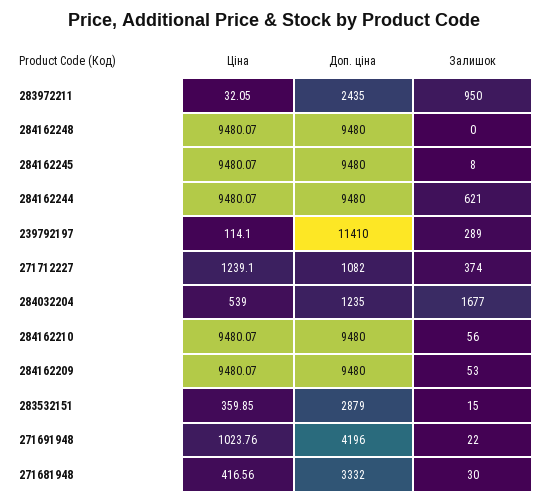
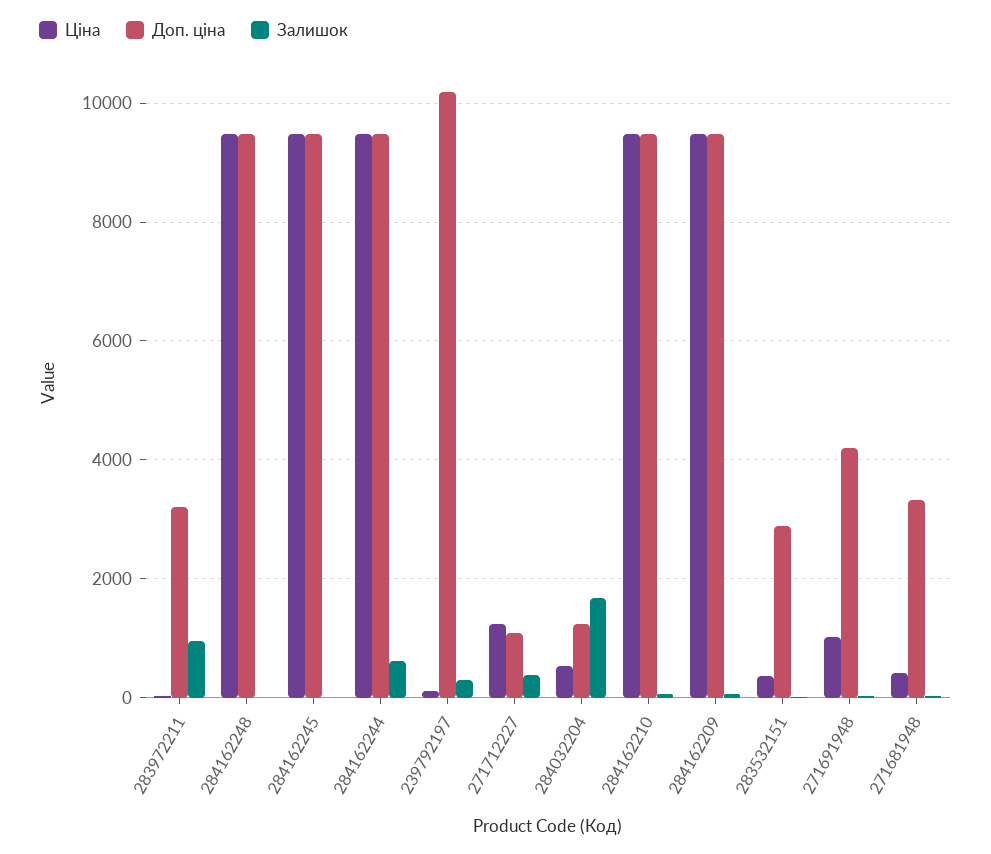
Доп. ціна, 283972211: 2435 -> 3200
Доп. ціна, 239792197: 11410 -> 10200

